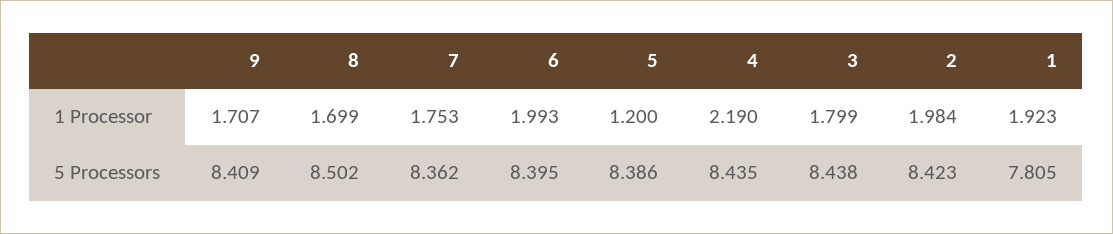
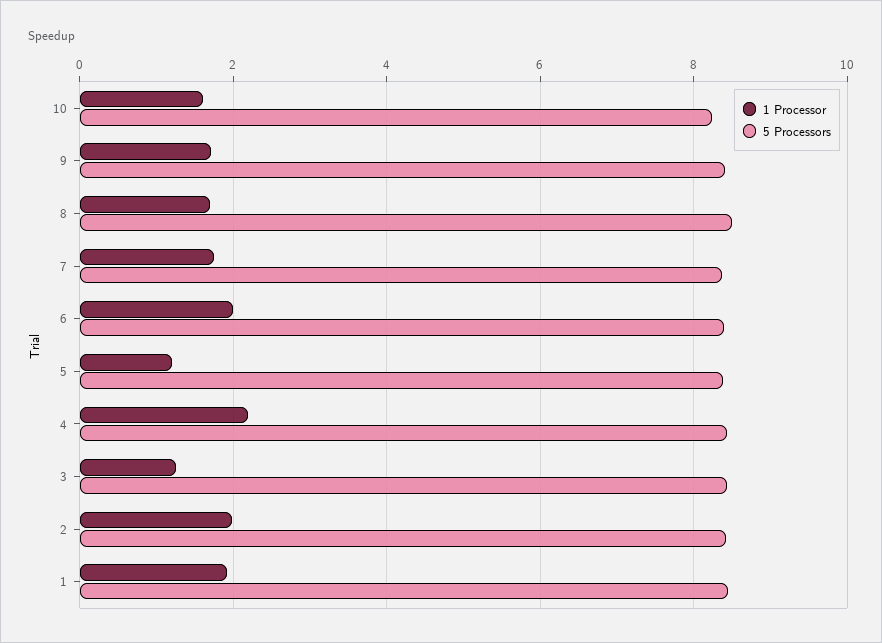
1 Processor, 3: 1.799 -> 1.2
5 Processors, 1: 7.805 -> 8.4
1 Processor, 10: none -> 1.6
5 Processors, 10: none -> 8.2

